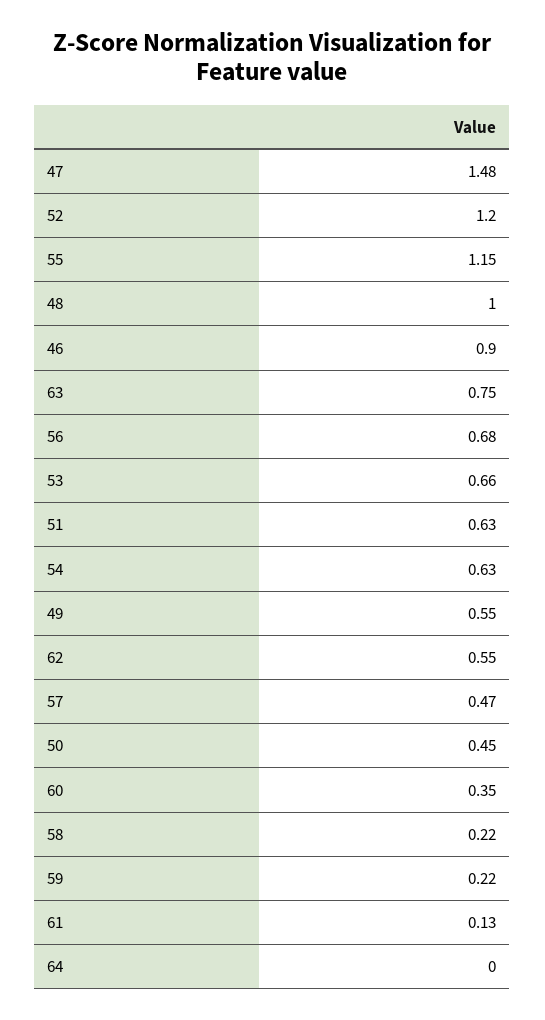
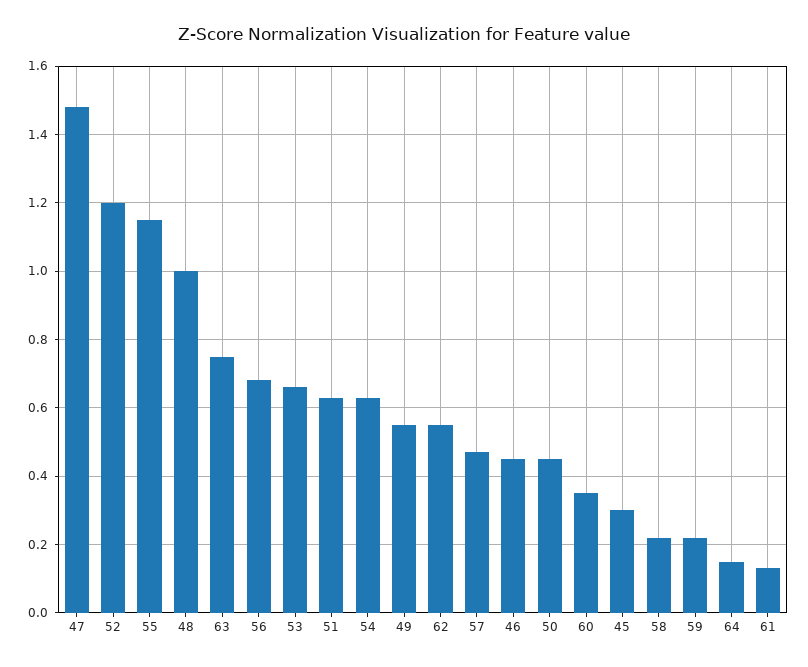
46: 0.9 -> 0.45
64: 0 -> 0.15
45: none -> 0.3

